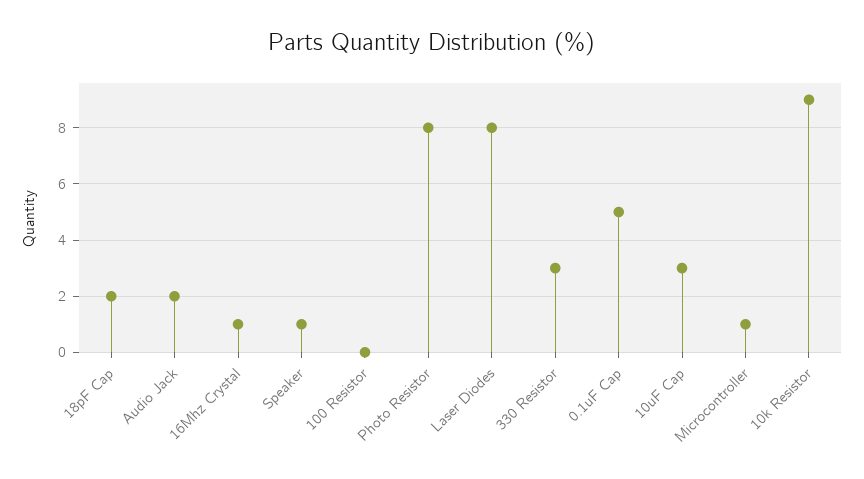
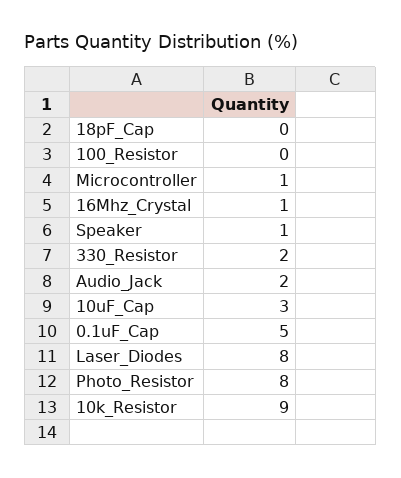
18pF Cap: 2 -> 0
330 Resistor: 3 -> 2

